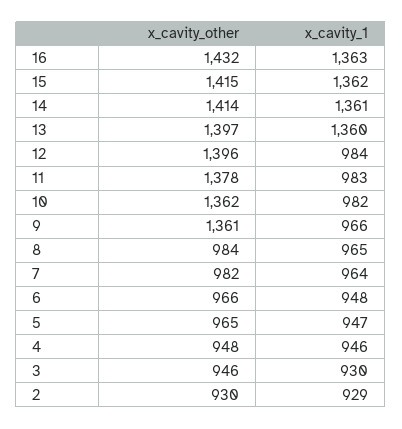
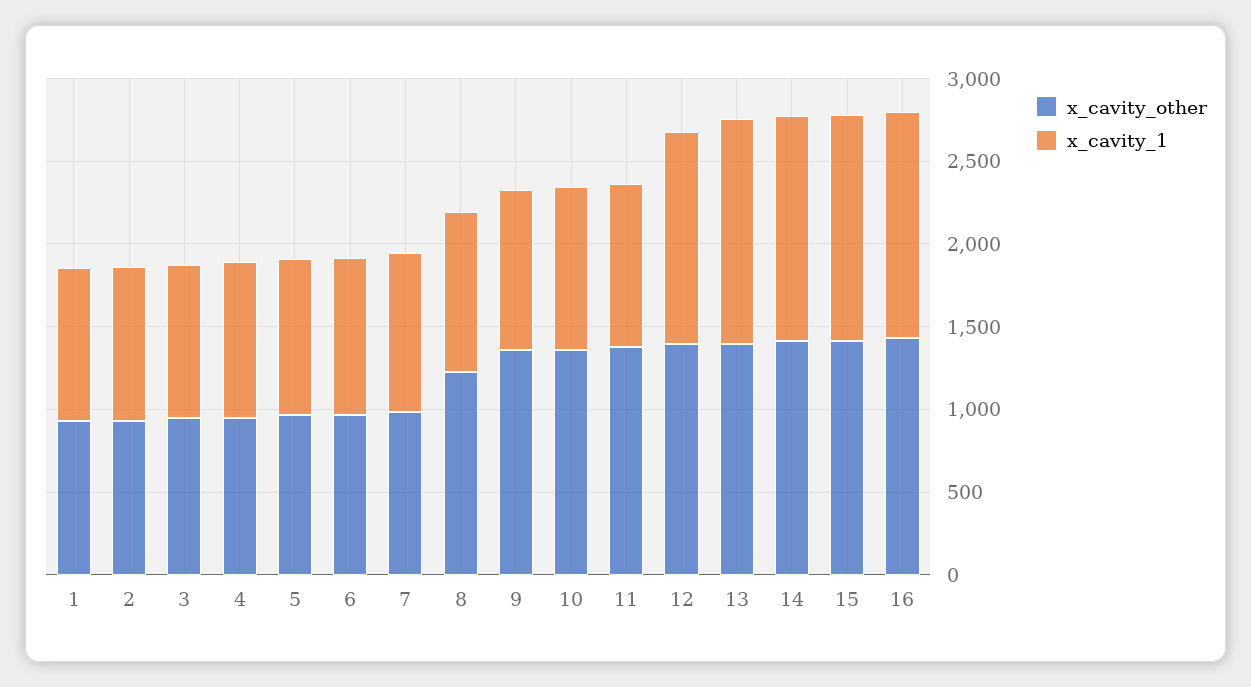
x_cavity_1, 12: 984 -> 1300
x_cavity_other, 8: 984 -> 1200
x_cavity_other, 1: none -> 900
x_cavity_1, 1: none -> 900

